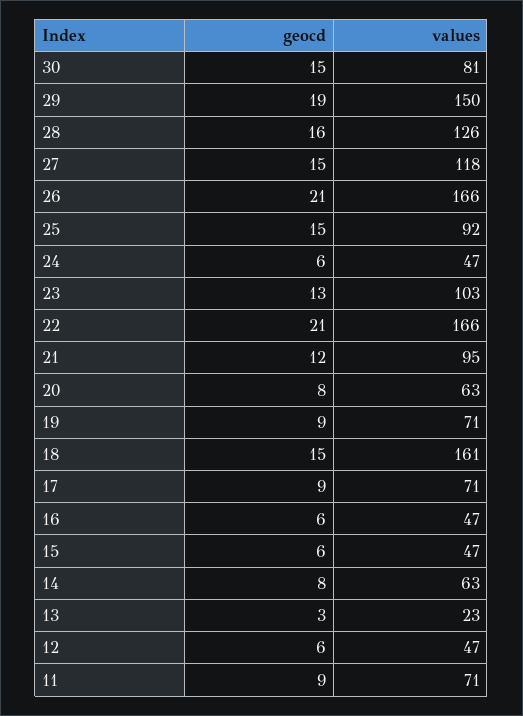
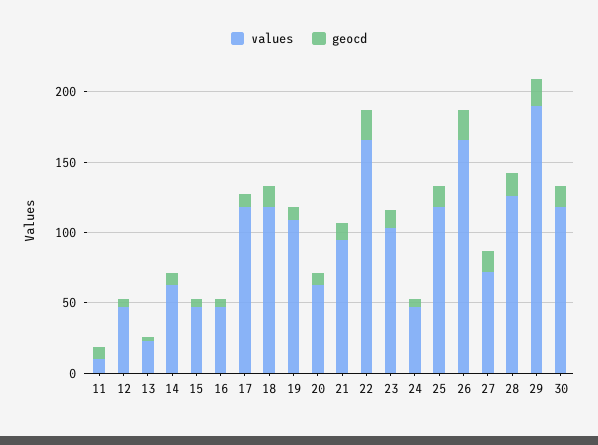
values, 30: 81 -> 120
values, 29: 150 -> 190
values, 27: 118 -> 70
values, 25: 92 -> 120
values, 19: 71 -> 110
values, 18: 161 -> 120
values, 17: 71 -> 120
values, 11: 71 -> 10

